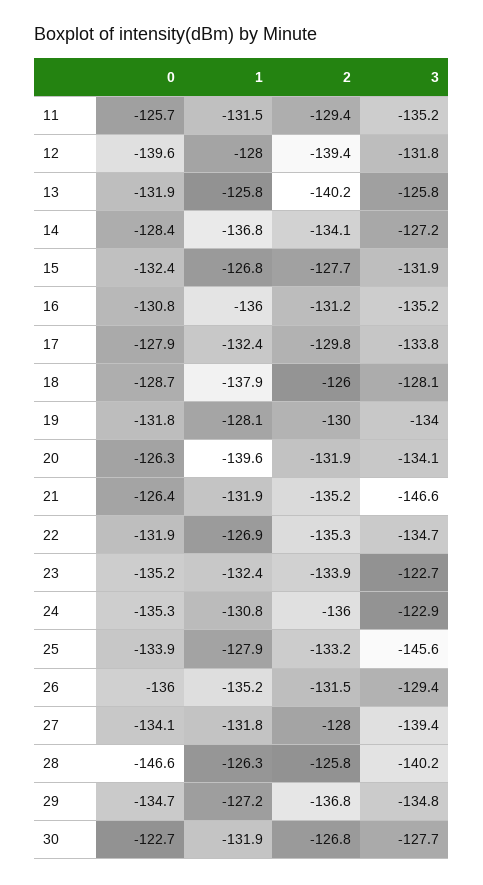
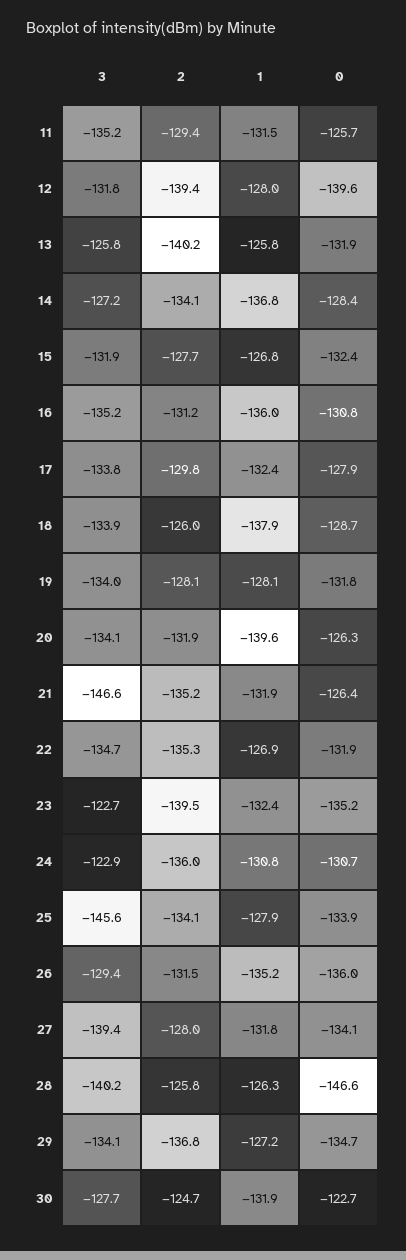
3, 18: -128.1 -> -133.9
2, 19: -130 -> -128.1
2, 23: -133.9 -> -139.5
0, 24: -135.3 -> -130.7
2, 25: -133.2 -> -134.1
3, 29: -134.8 -> -134.1
2, 30: -126.8 -> -124.7

